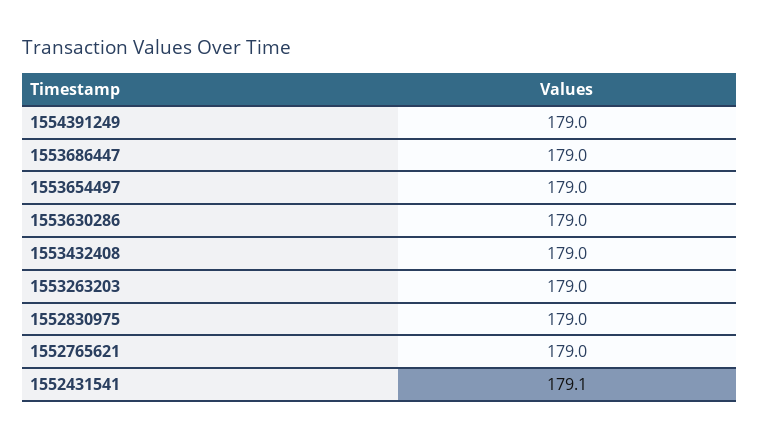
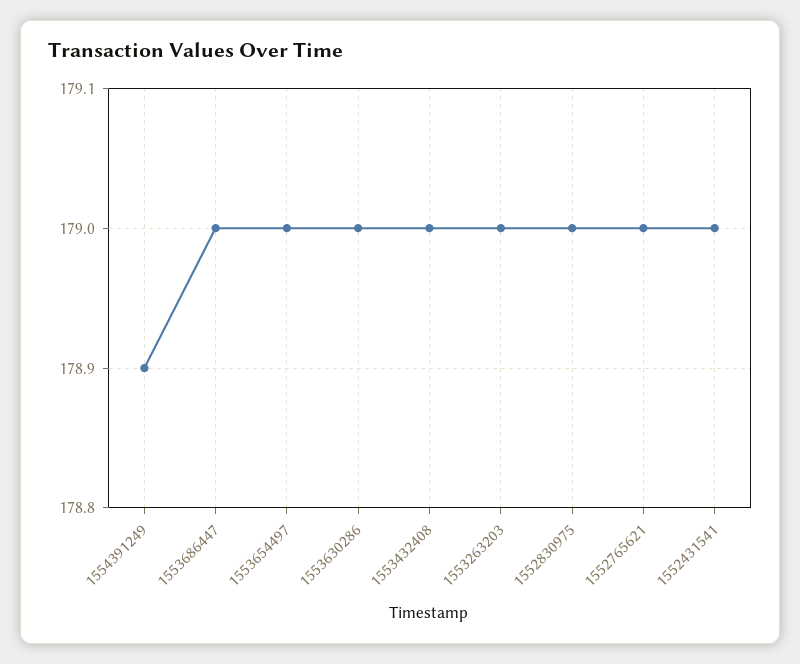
1554391249: 179 -> 178.9
1552431541: 179.1 -> 179

